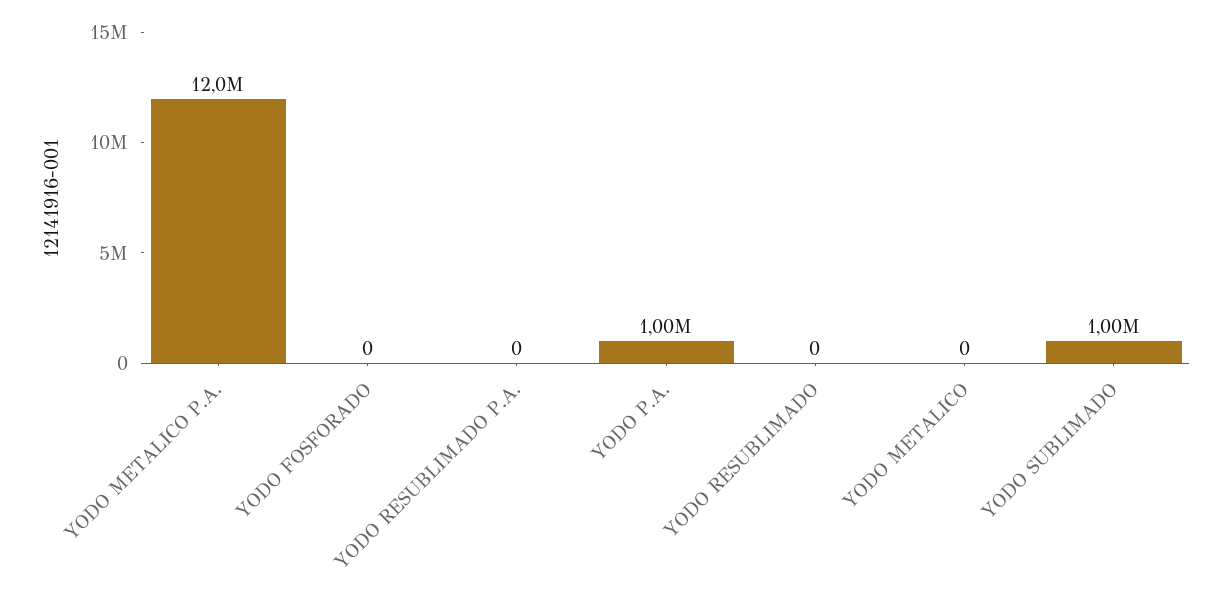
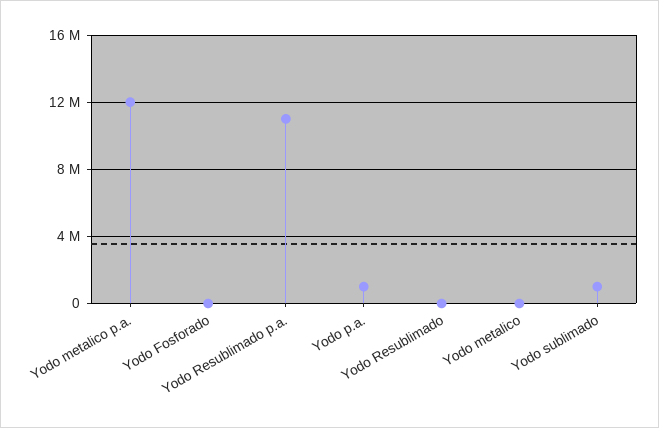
YODO RESUBLIMADO P.A.: 0 -> 11000000

